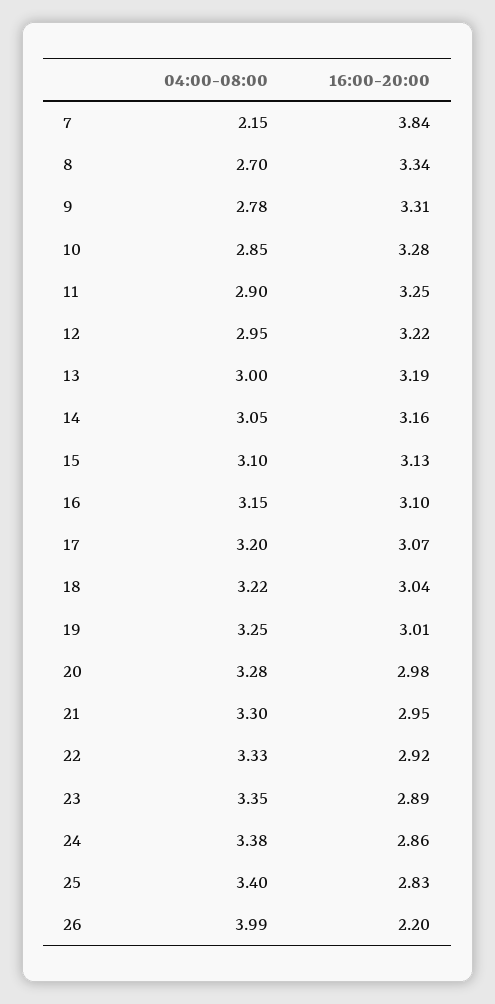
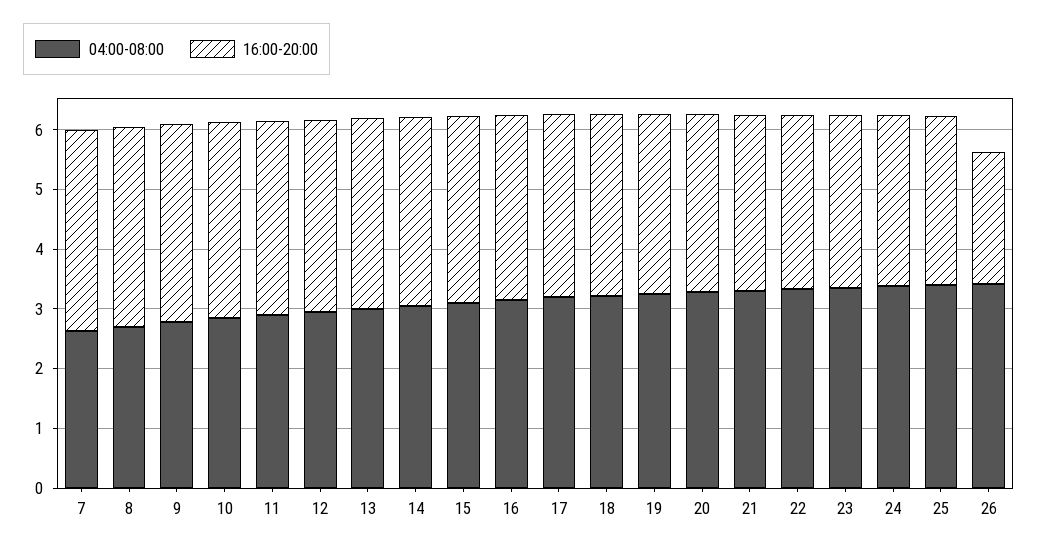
04:00-08:00, 7: 2.15 -> 2.6
16:00-20:00, 7: 3.84 -> 3.4
04:00-08:00, 26: 3.99 -> 3.4

